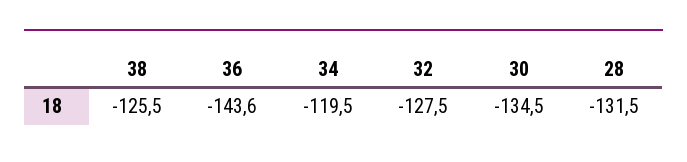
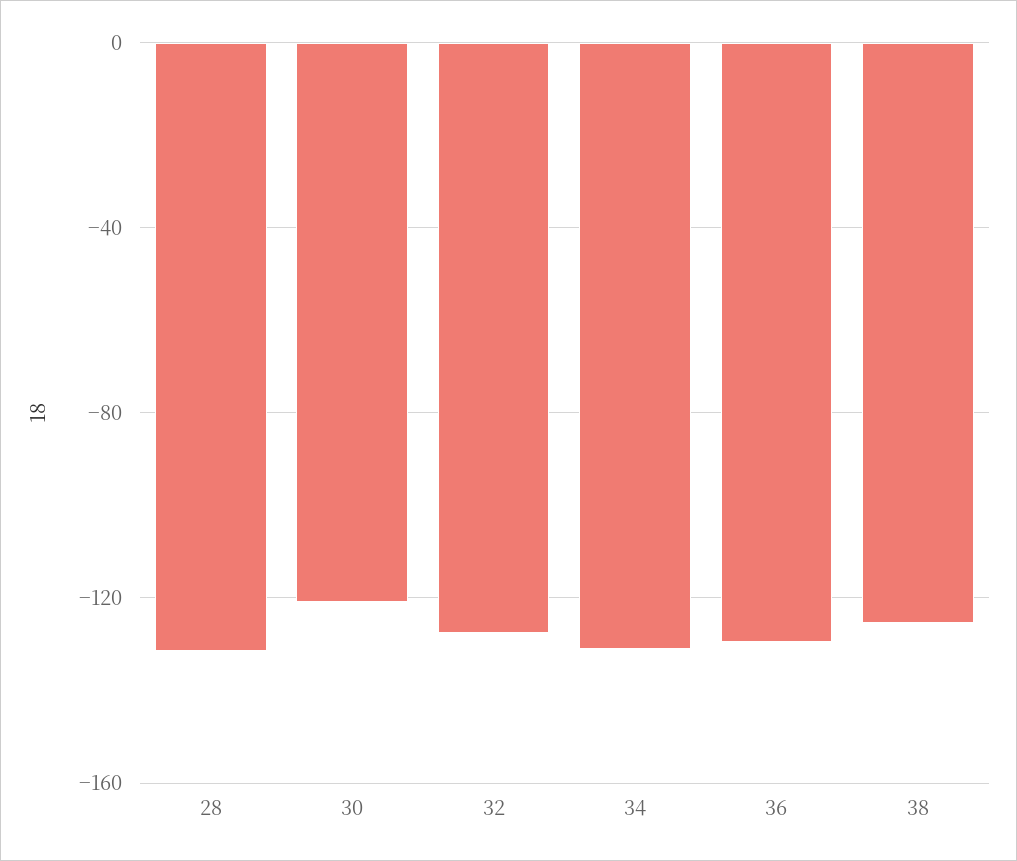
36: -143.6 -> -130
34: -119.5 -> -130
30: -134.5 -> -120

